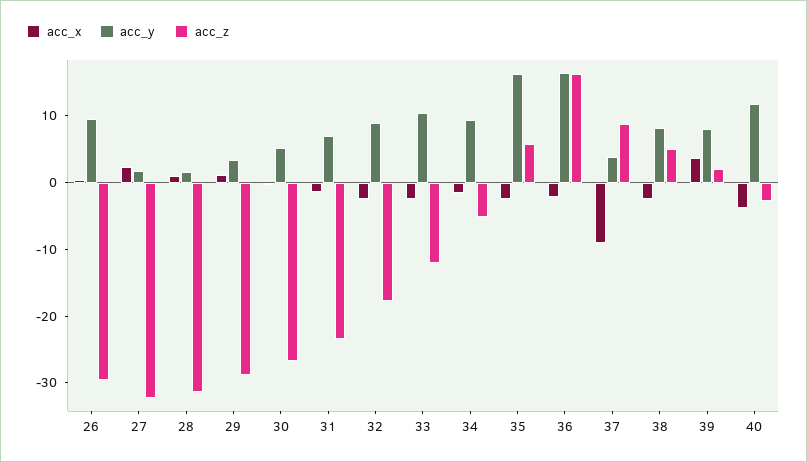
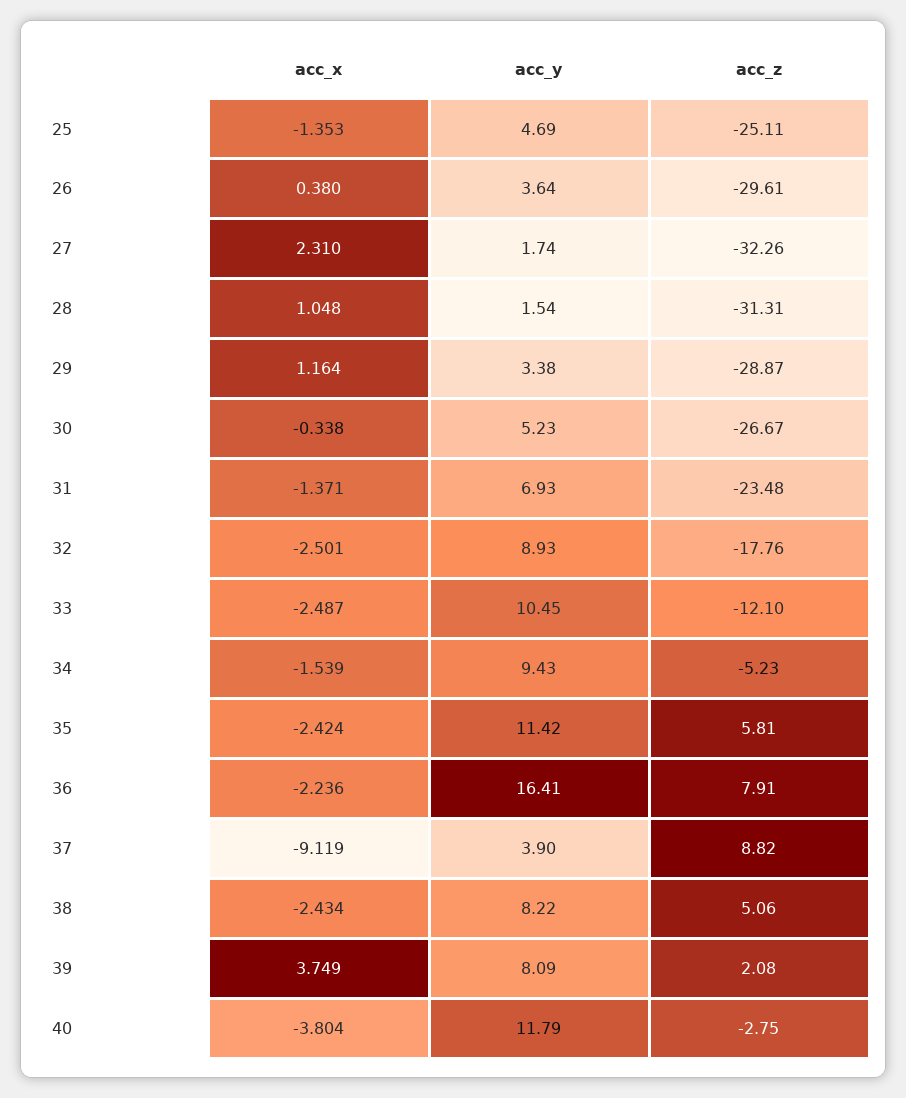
acc_y, 26: 10 -> 3.64
acc_y, 35: 16 -> 11.42
acc_z, 36: 16 -> 7.91
acc_x, 25: none -> -1.353
acc_y, 25: none -> 4.69
acc_z, 25: none -> -25.11

